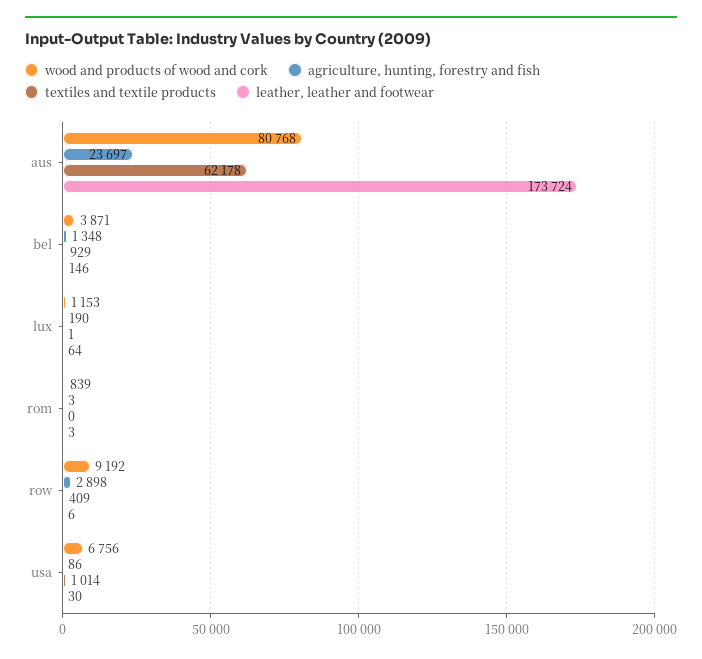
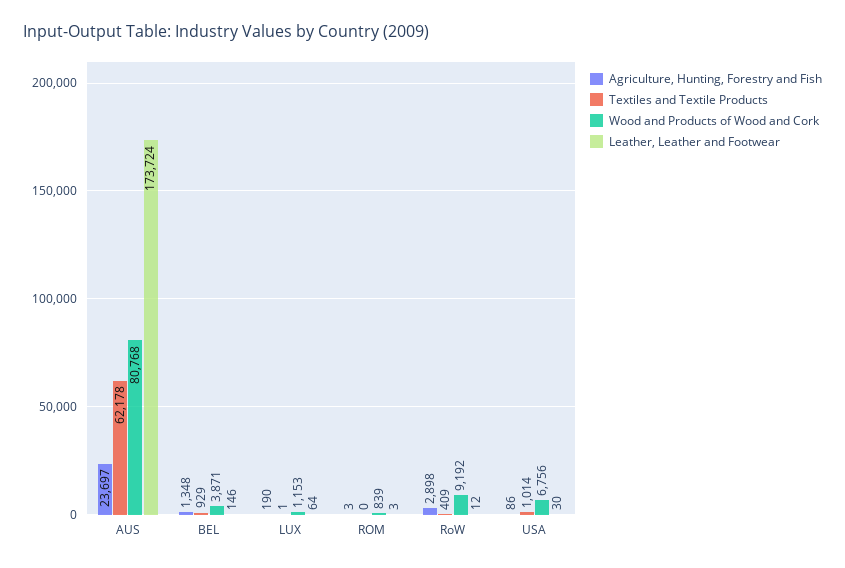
leather, leather and footwear, row: 6 -> 12

